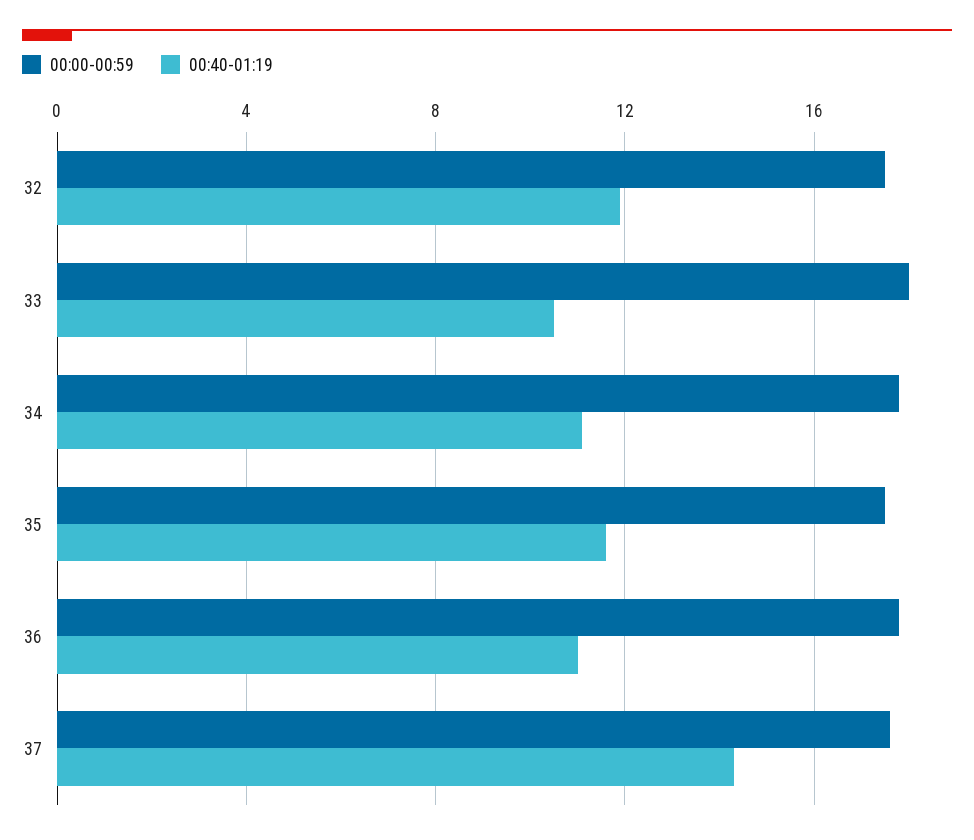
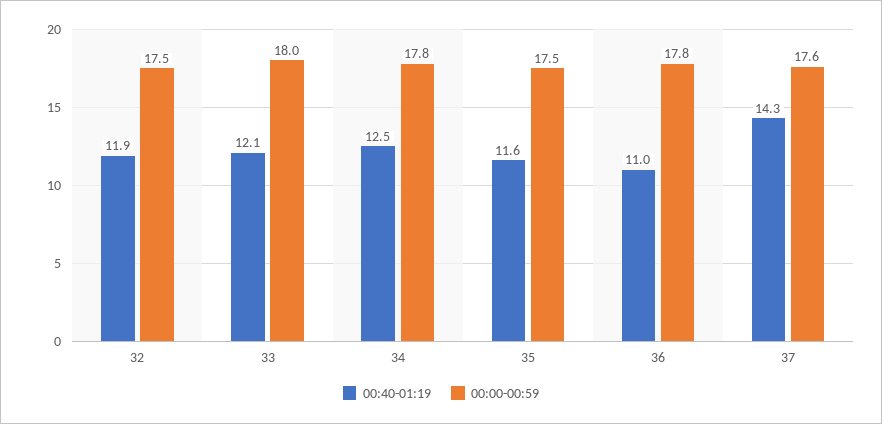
00:40-01:19, 33: 10.5 -> 12.1
00:40-01:19, 34: 11 -> 12.5

